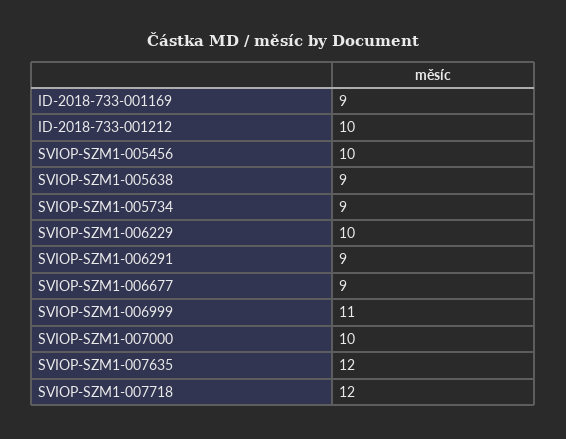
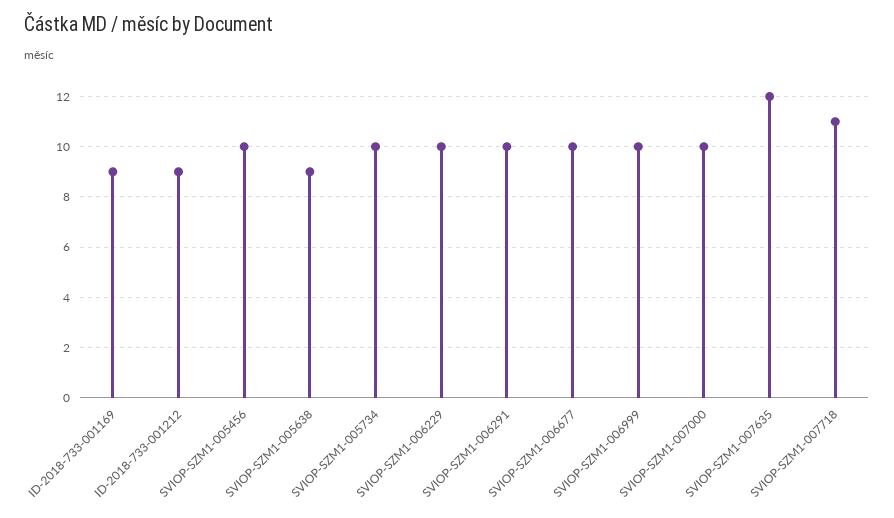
ID-2018-733-001212: 10 -> 9
SVIOP-SZM1-005734: 9 -> 10
SVIOP-SZM1-006291: 9 -> 10
SVIOP-SZM1-006677: 9 -> 10
SVIOP-SZM1-006999: 11 -> 10
SVIOP-SZM1-007718: 12 -> 11

